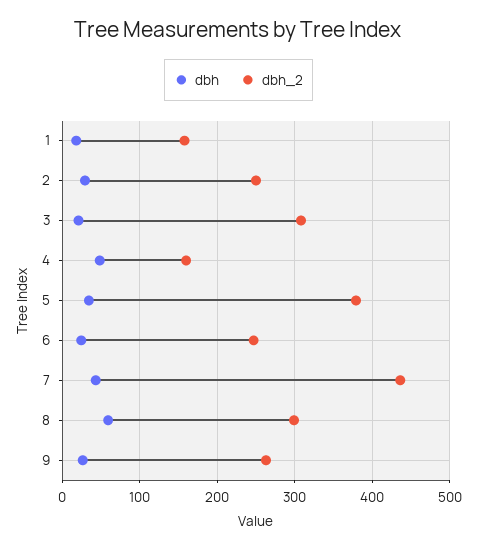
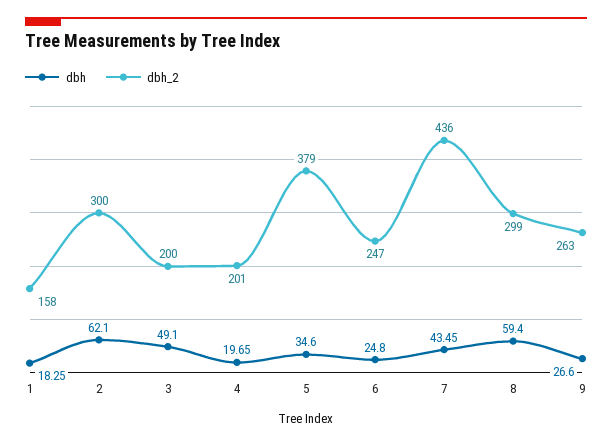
dbh, 2: 30 -> 62.1
dbh_2, 2: 250 -> 300
dbh, 3: 20 -> 49.1
dbh_2, 3: 310 -> 200
dbh, 4: 50 -> 19.65
dbh_2, 4: 160 -> 201

